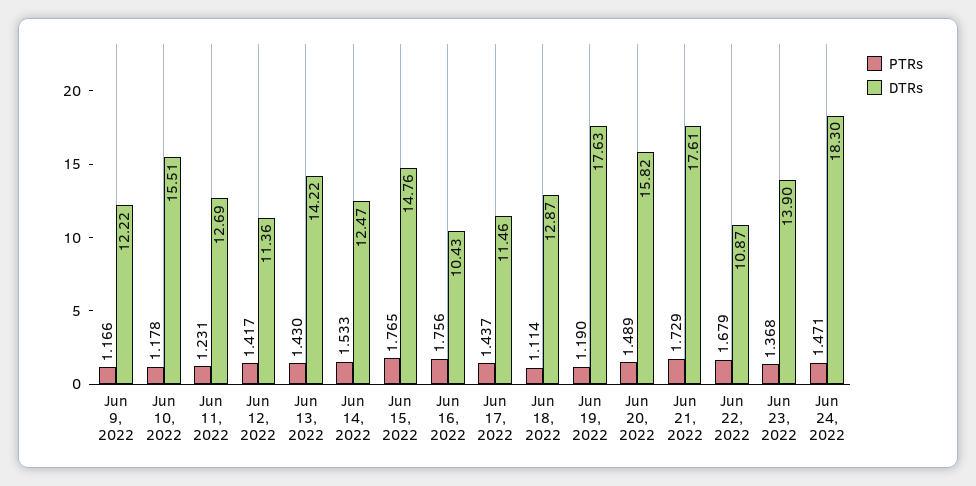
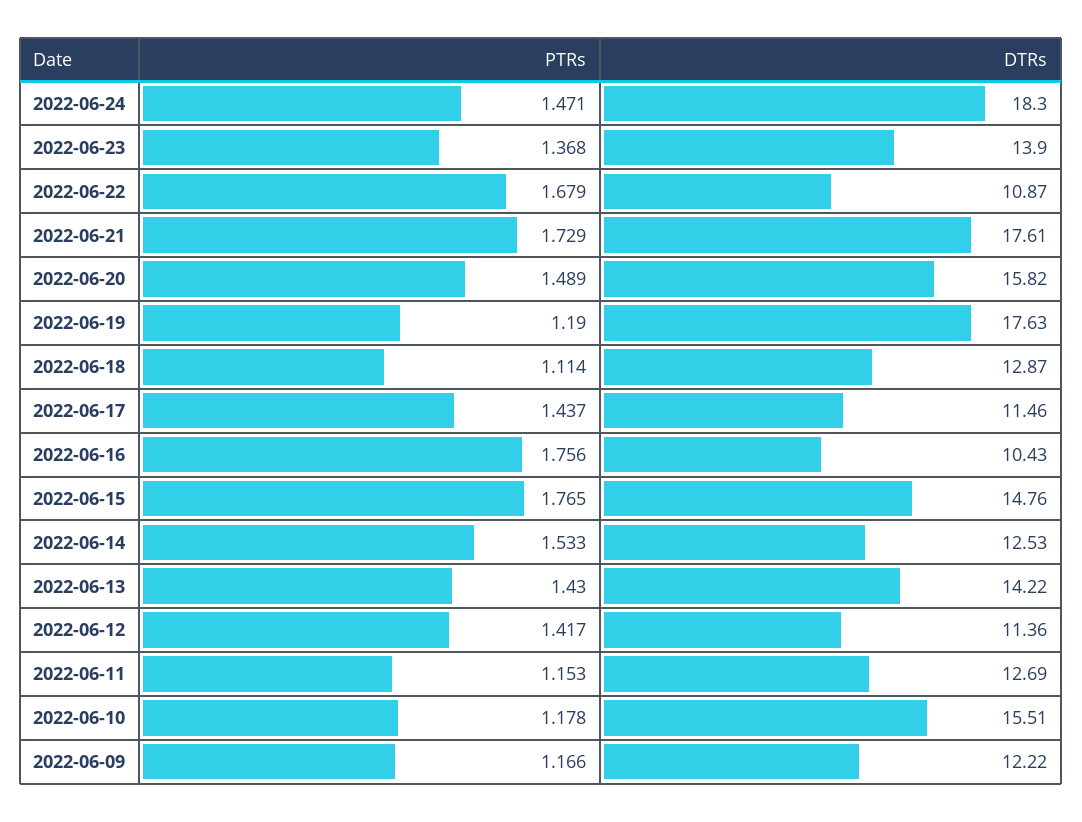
PTRs, Jun 11, 2022: 1.231 -> 1.153
DTRs, Jun 14, 2022: 12.47 -> 12.53

